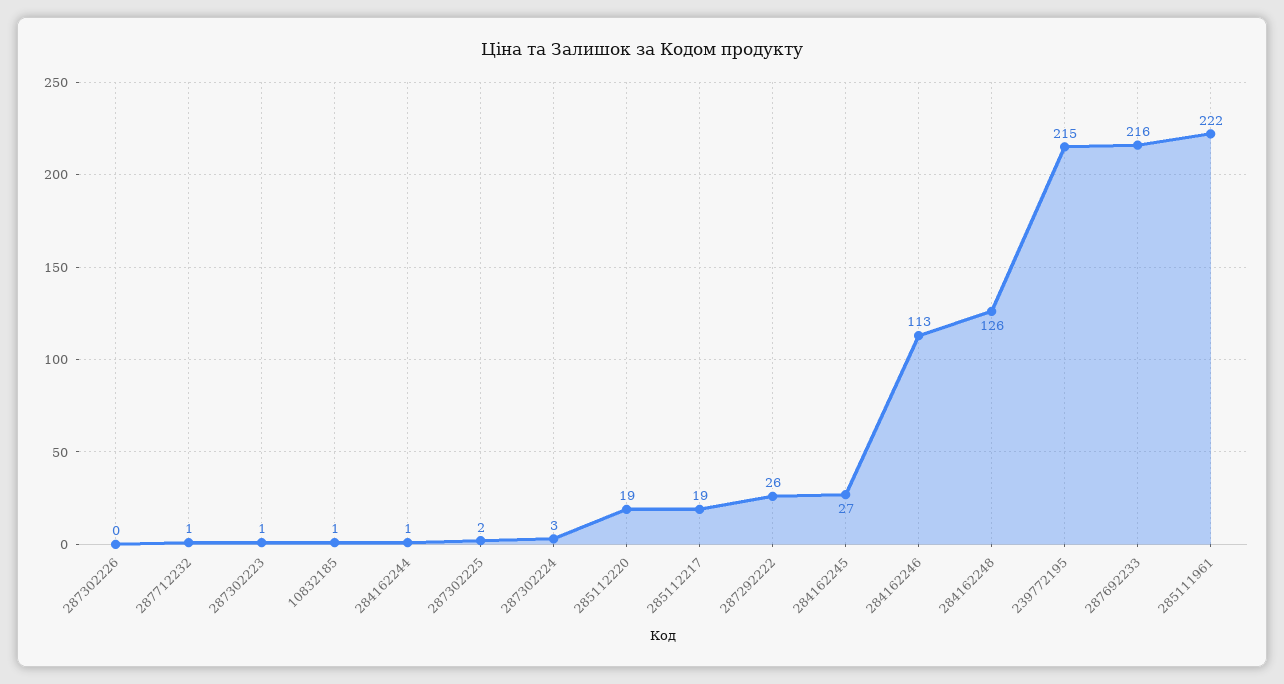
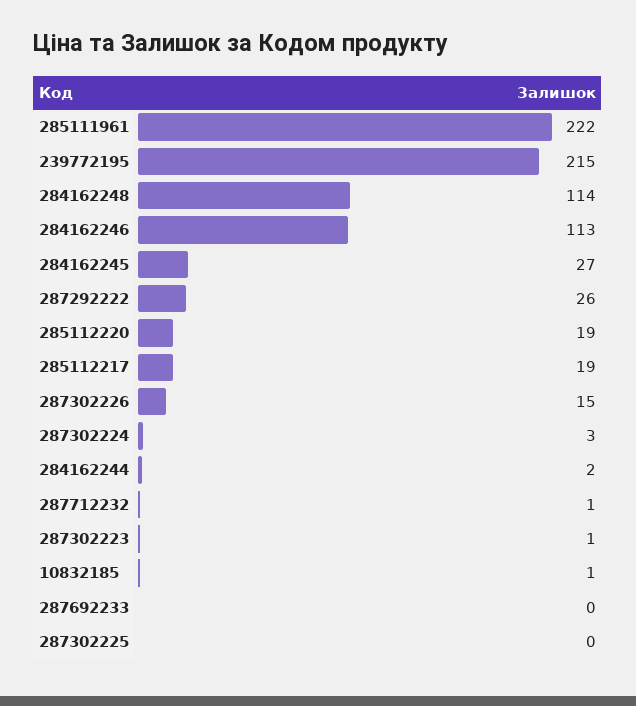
287302226: 0 -> 15
284162244: 1 -> 2
287302225: 2 -> 0
284162248: 126 -> 114
287692233: 216 -> 0

